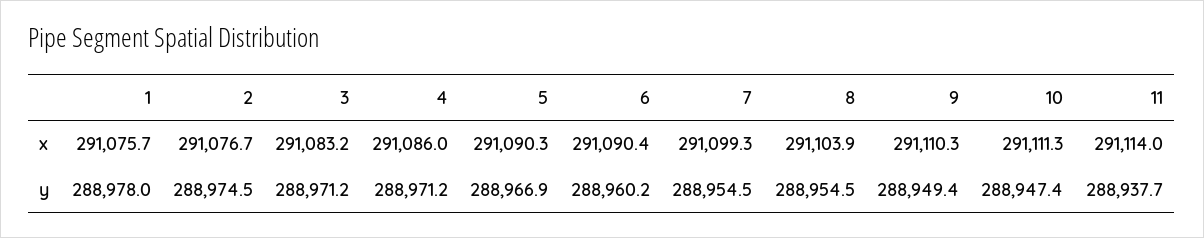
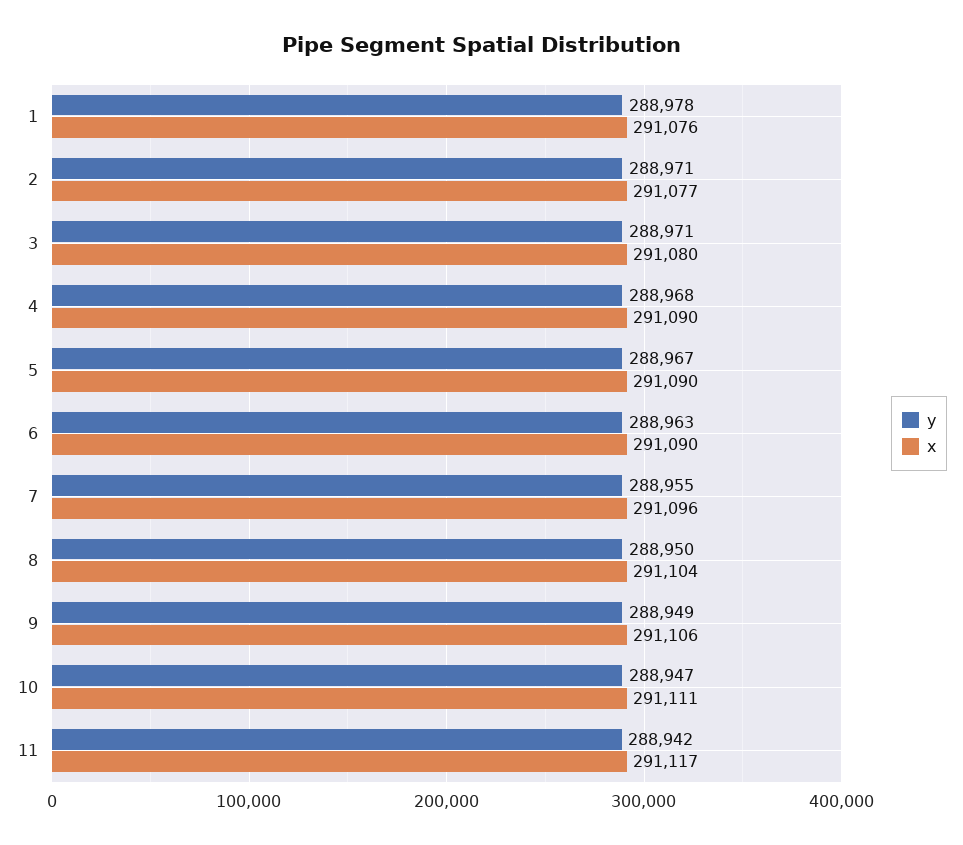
x, 3: 291083.2 -> 291080
x, 4: 291086 -> 291090
x, 7: 291099.3 -> 291096
x, 9: 291110.3 -> 291106
x, 11: 291114 -> 291117
y, 2: 288974.5 -> 288971
y, 4: 288971.2 -> 288968
y, 6: 288960.2 -> 288963
y, 8: 288954.5 -> 288950
y, 11: 288937.7 -> 288942

